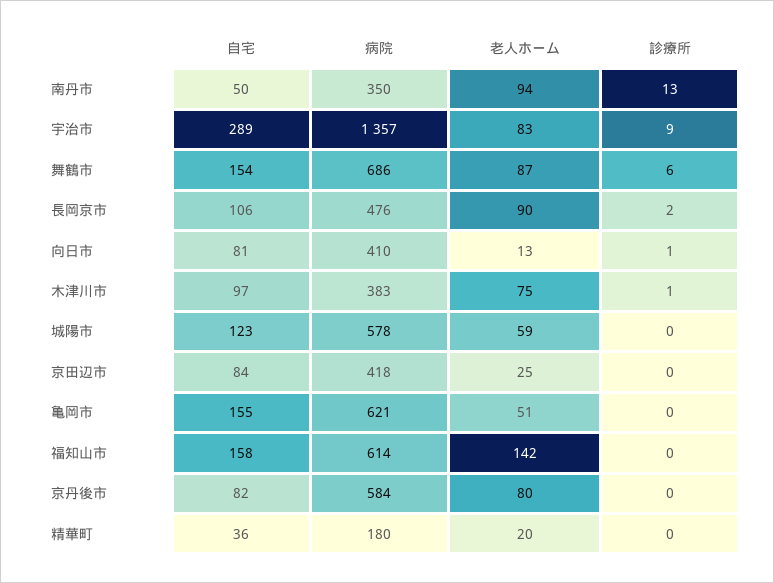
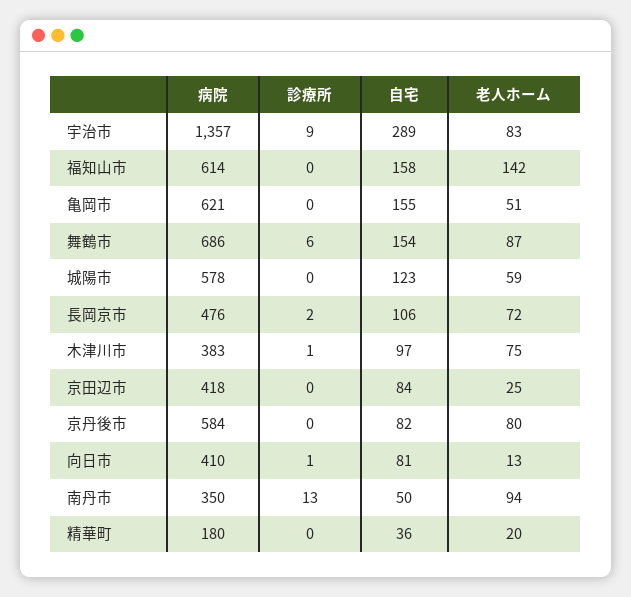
老人ホーム, 長岡京市: 90 -> 72

